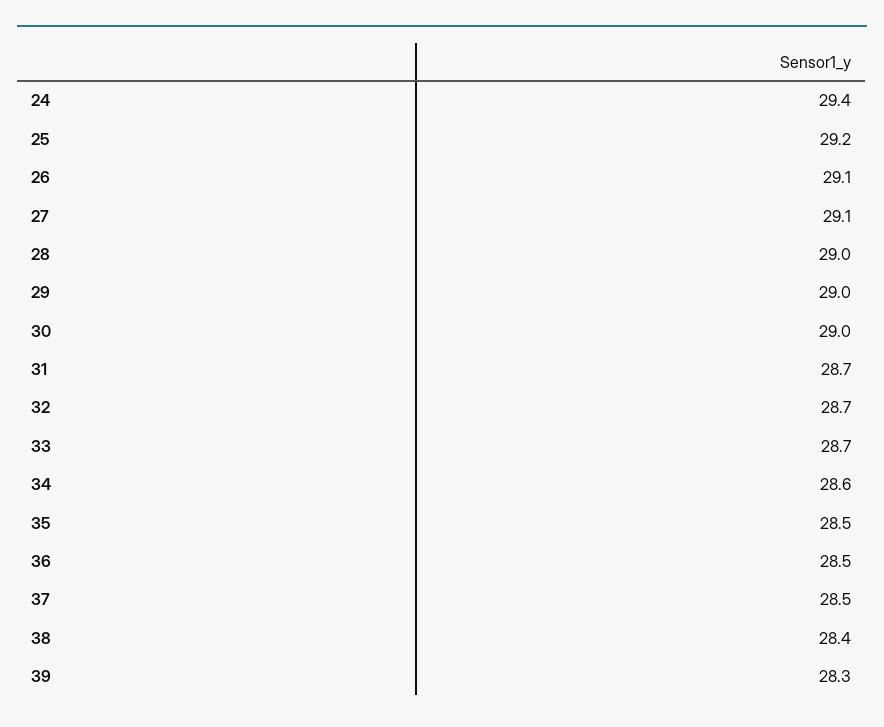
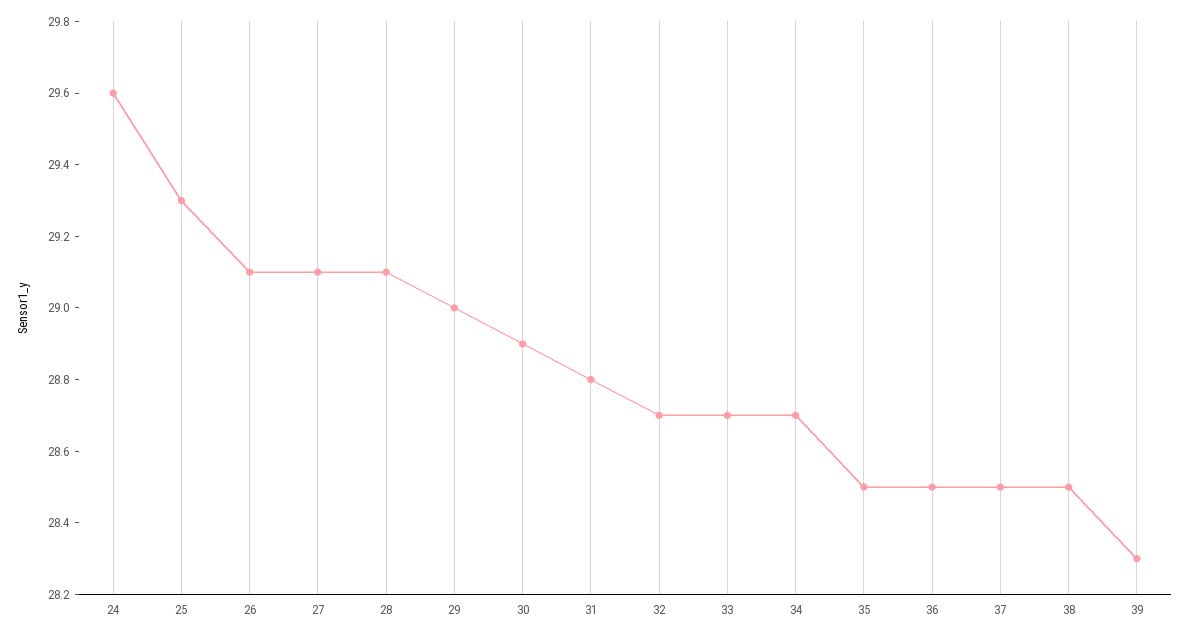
24: 29.4 -> 29.6
25: 29.2 -> 29.3
28: 29 -> 29.1
30: 29 -> 28.9
31: 28.7 -> 28.8
34: 28.6 -> 28.7
38: 28.4 -> 28.5

